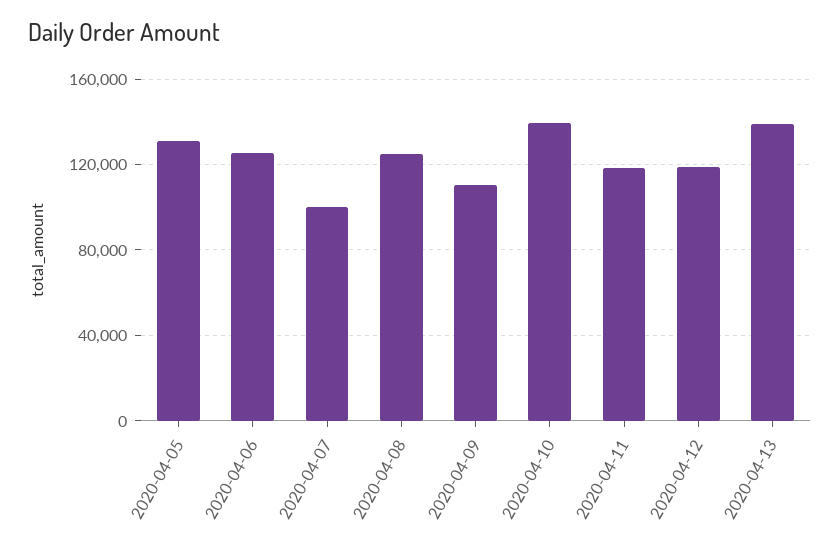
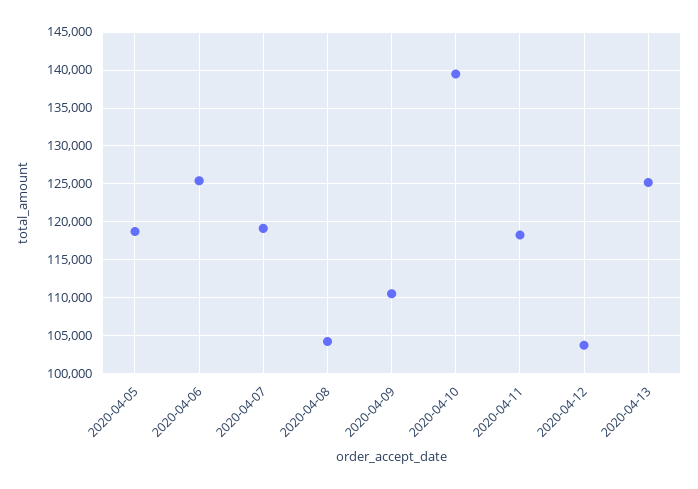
2020-04-05: 130000 -> 119000
2020-04-07: 100000 -> 119000
2020-04-08: 125000 -> 104000
2020-04-12: 120000 -> 104000
2020-04-13: 140000 -> 125000

